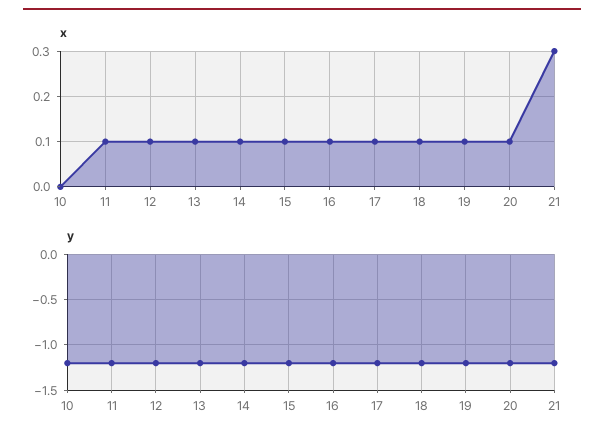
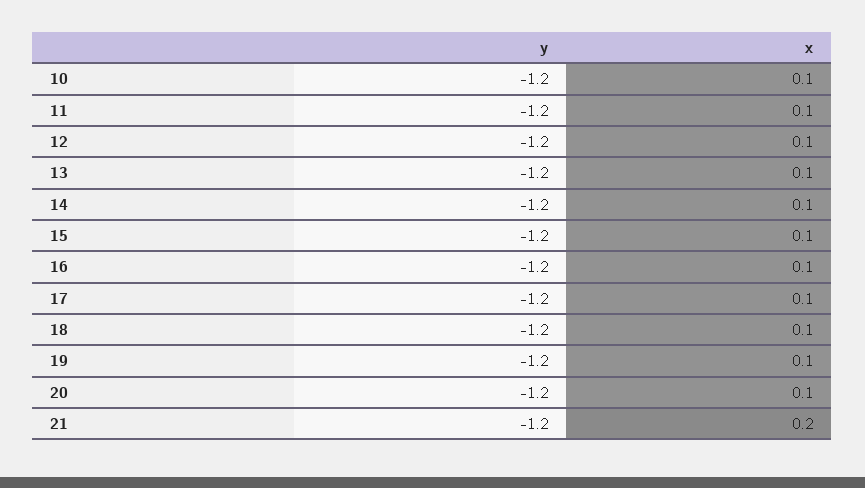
x, 10: 0 -> 0.1
x, 21: 0.3 -> 0.2

